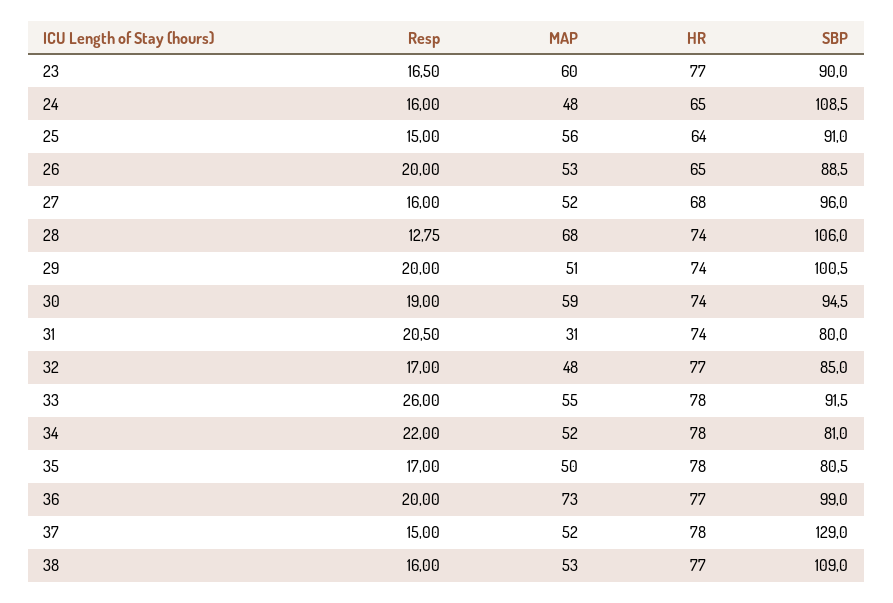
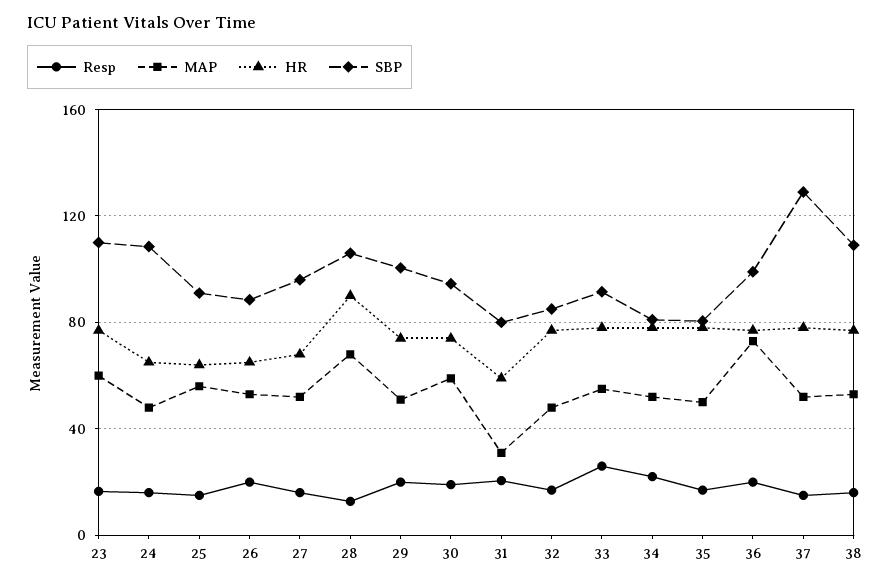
SBP, 23: 90 -> 110
HR, 28: 74 -> 90
HR, 31: 74 -> 60

